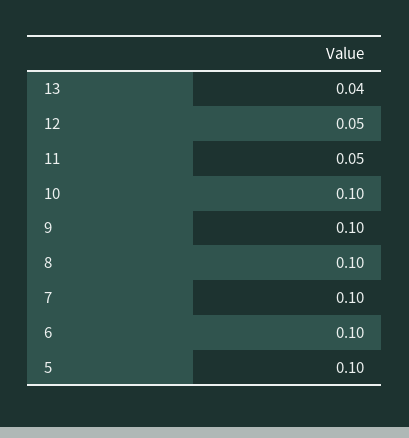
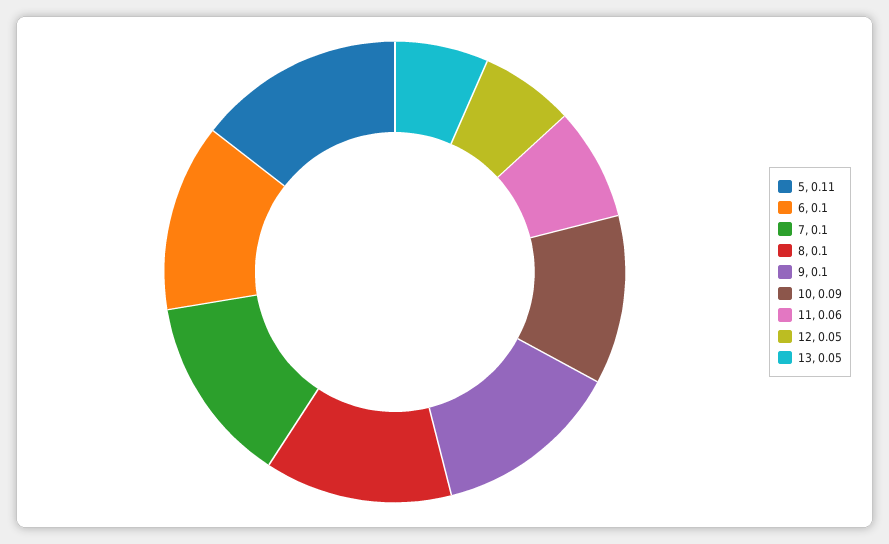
13: 0.04 -> 0.05
11: 0.05 -> 0.06
10: 0.1 -> 0.09
5: 0.1 -> 0.11

